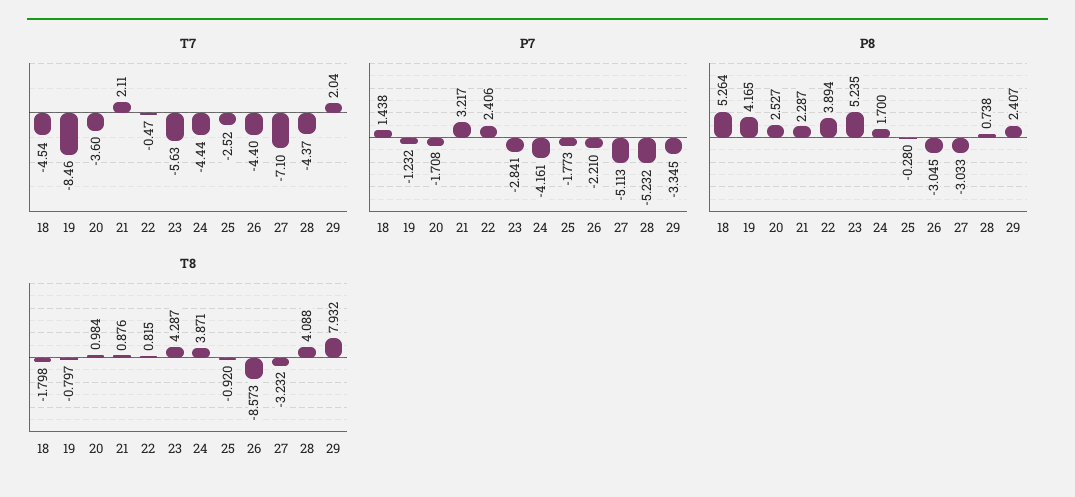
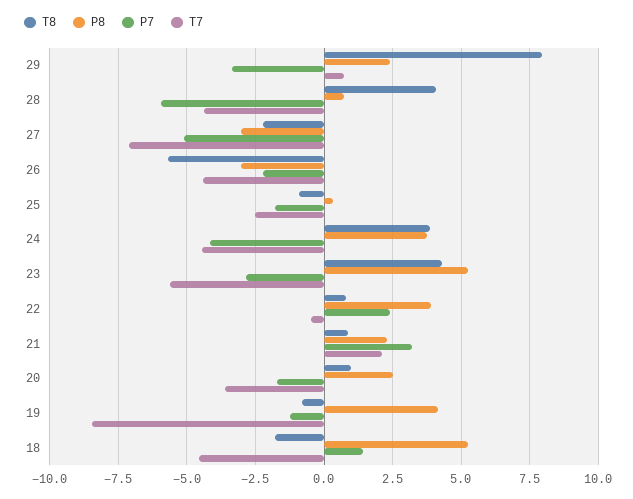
T7, 29: 2.04 -> 0.75
P7, 28: -5.232 -> -6
P8, 24: 1.7 -> 3.75
P8, 25: -0.28 -> 0.25
T8, 26: -8.573 -> -5.75
T8, 27: -3.232 -> -2.25

